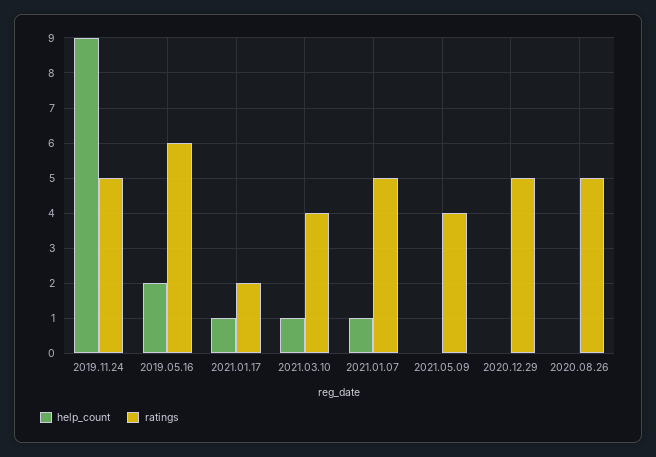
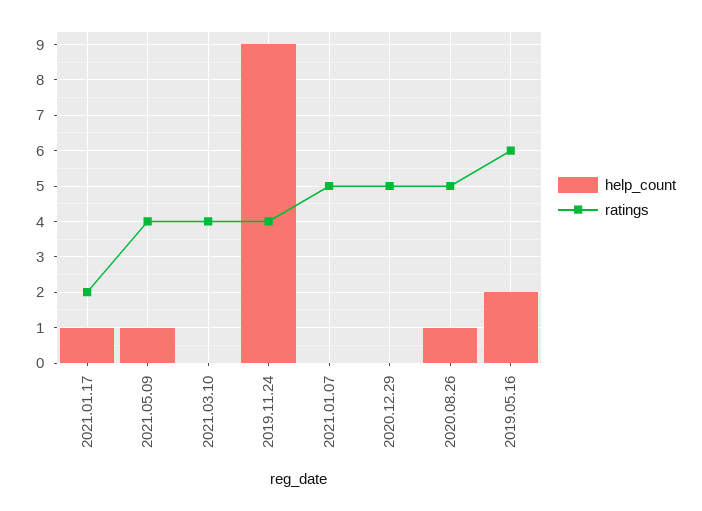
ratings, 2019.11.24: 5 -> 4
help_count, 2021.03.10: 1 -> 0
help_count, 2021.01.07: 1 -> 0
help_count, 2021.05.09: 0 -> 1
help_count, 2020.08.26: 0 -> 1

